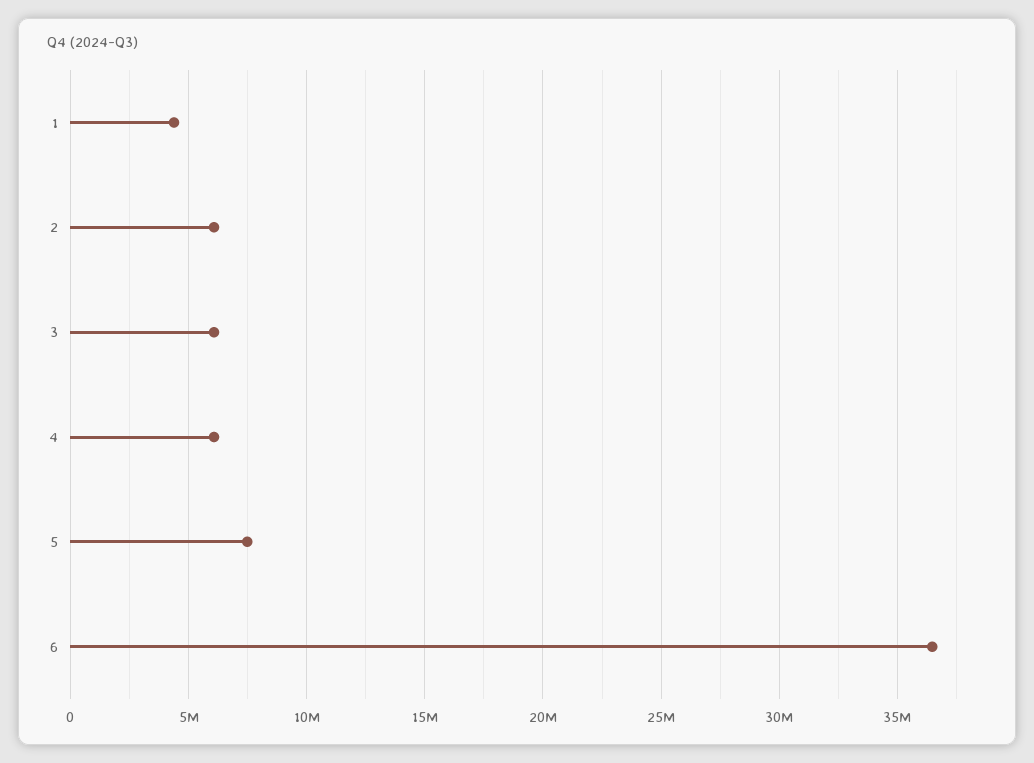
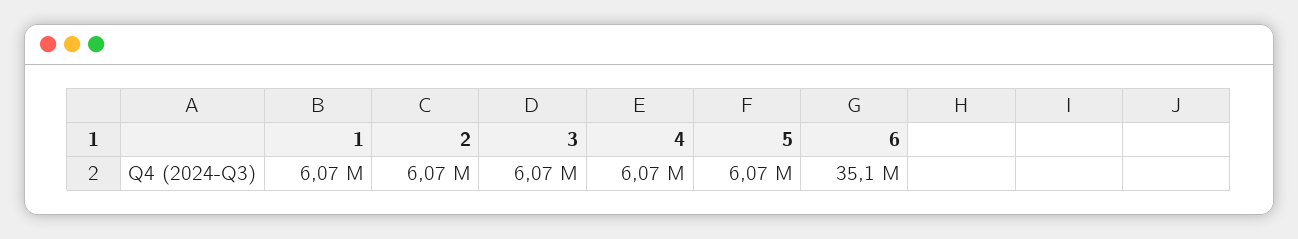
1: 4500000 -> 6070000
5: 7500000 -> 6070000
6: 36500000 -> 35100000

